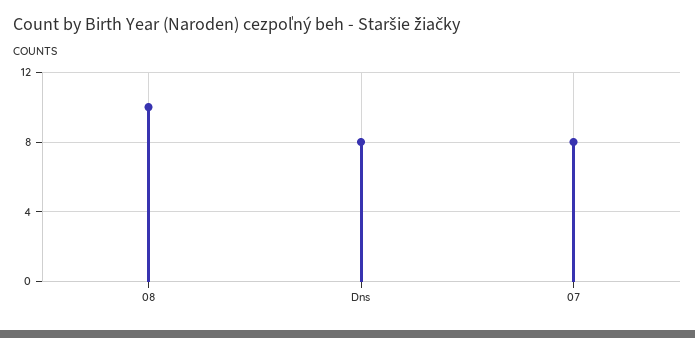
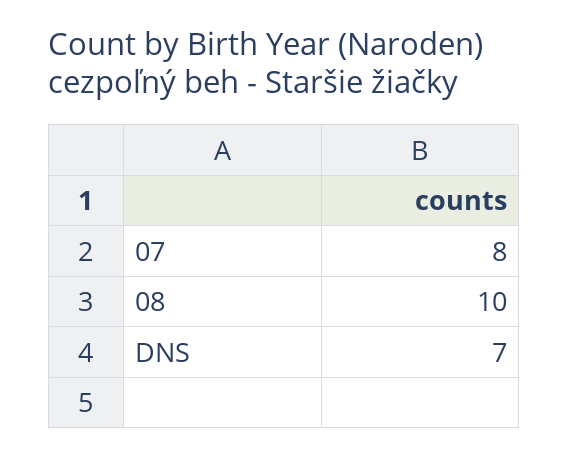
Dns: 8 -> 7

